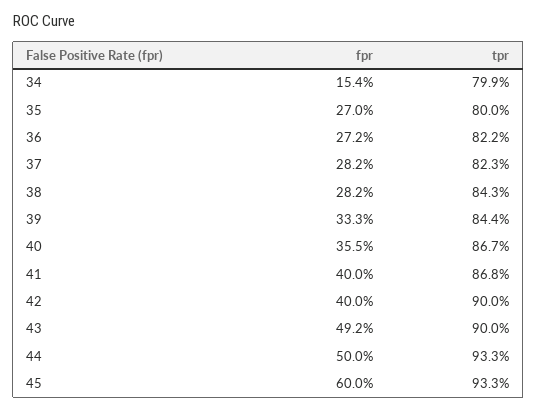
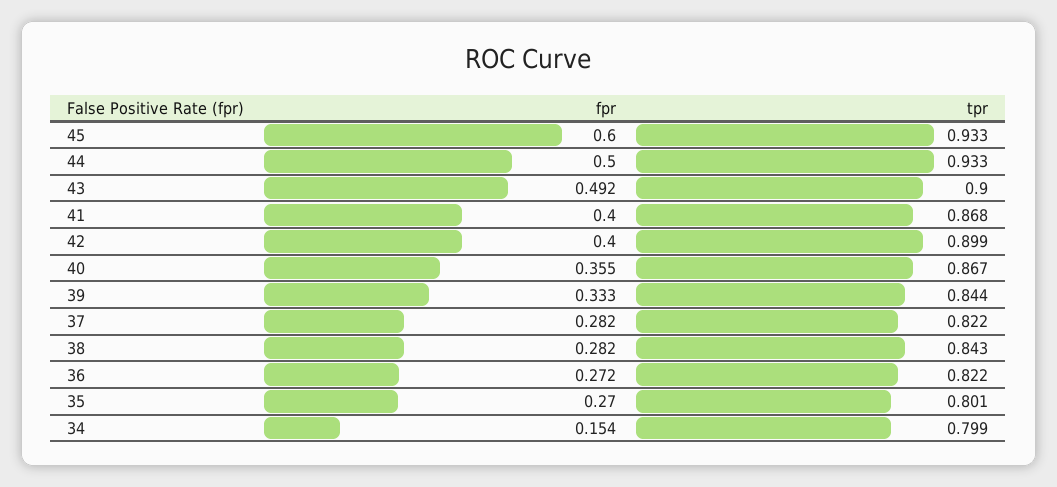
tpr, 35: 0.8 -> 0.801
tpr, 37: 0.823 -> 0.822
tpr, 42: 0.9 -> 0.899

